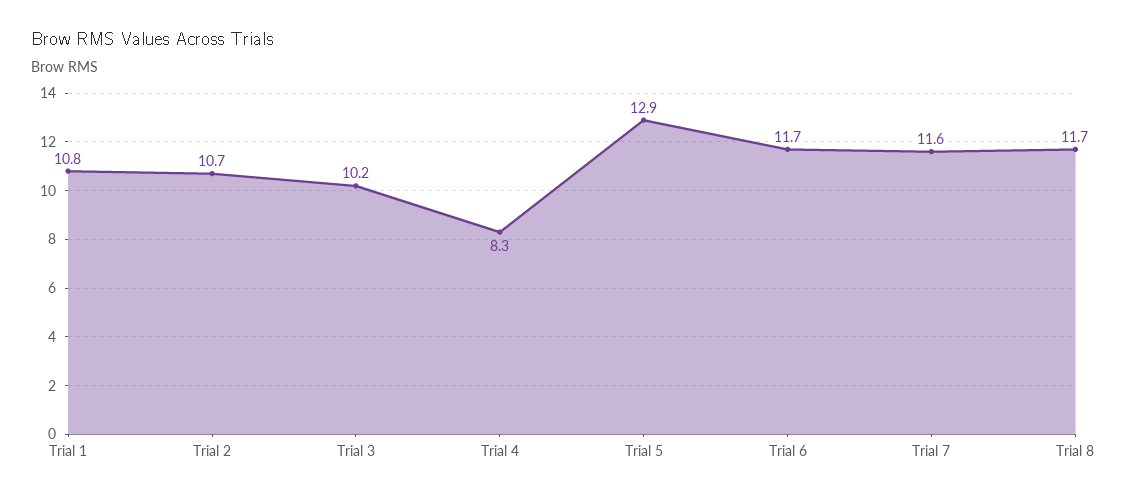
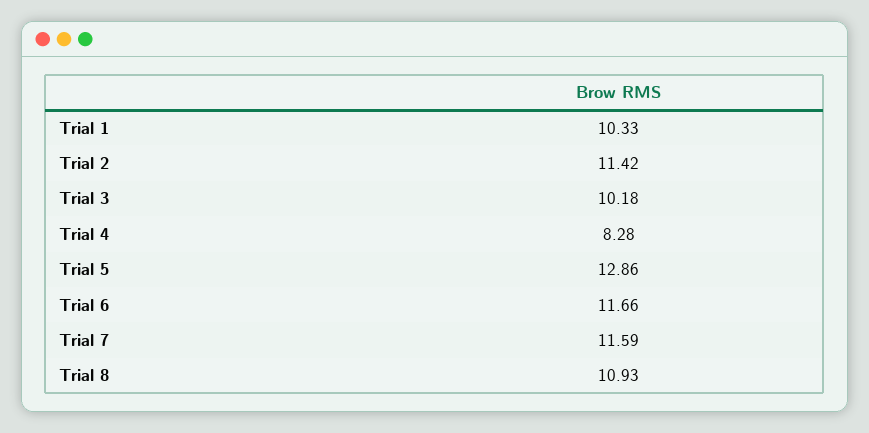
Trial 1: 10.8 -> 10.33
Trial 2: 10.7 -> 11.42
Trial 8: 11.7 -> 10.93

